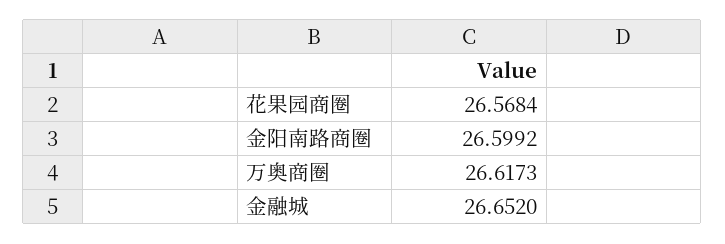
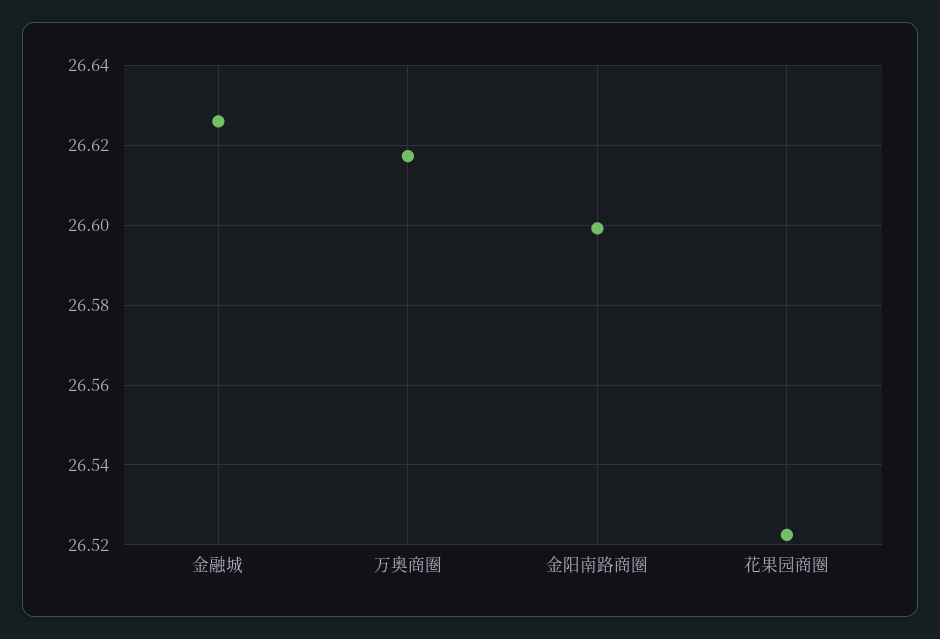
花果园商圈: 26.5684 -> 26.522
金融城: 26.652 -> 26.626

